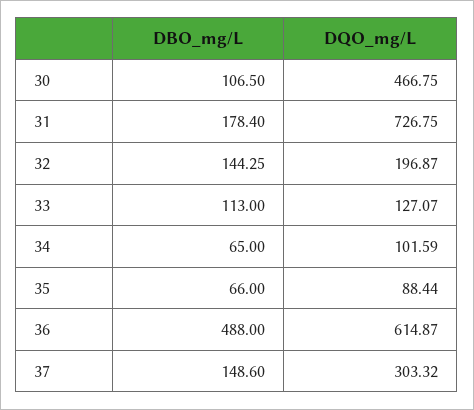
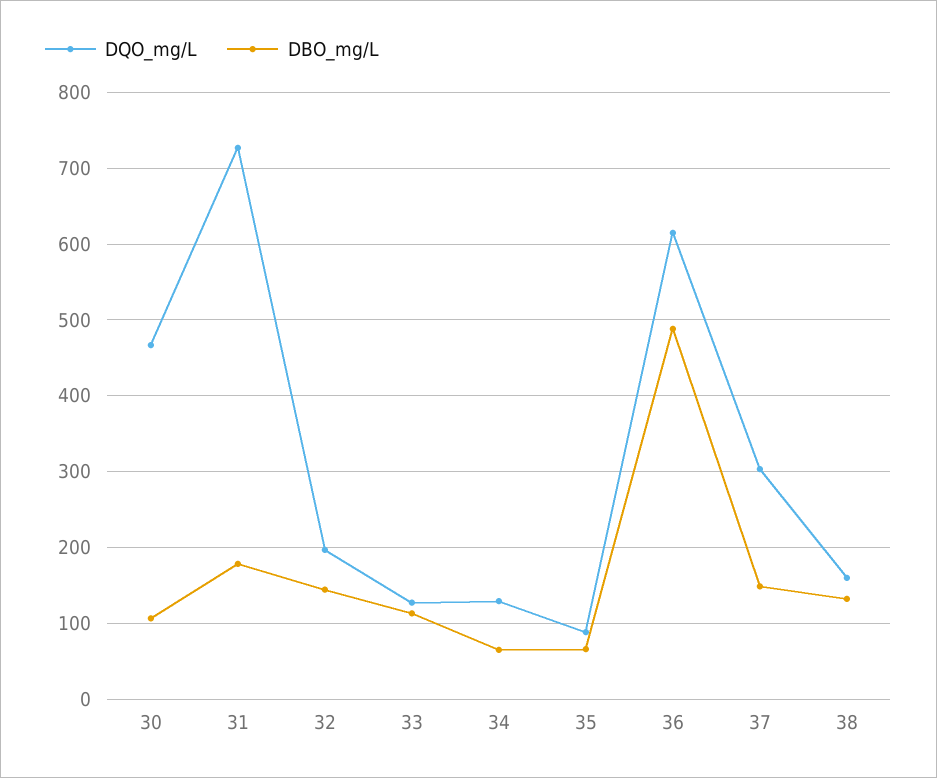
DQO_mg/L, 34: 101.59 -> 130
DQO_mg/L, 38: none -> 160
DBO_mg/L, 38: none -> 130

